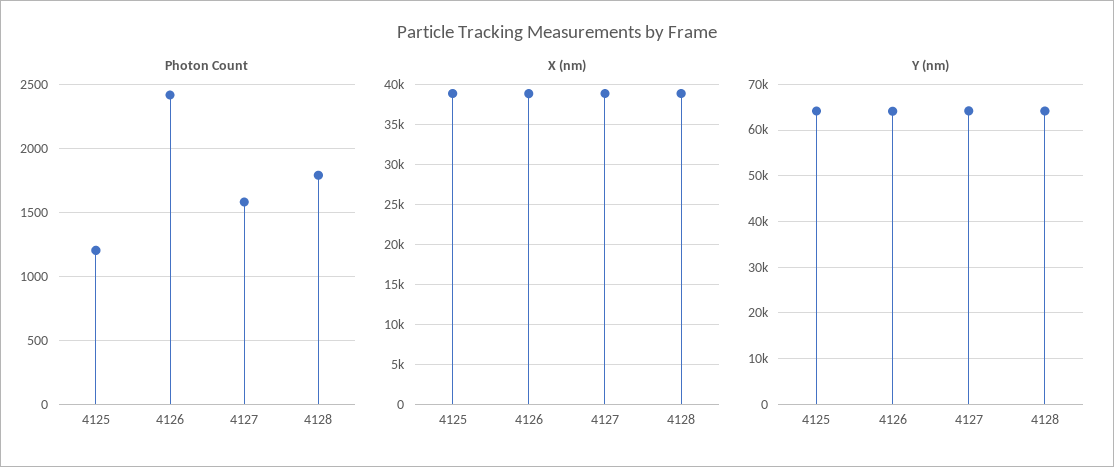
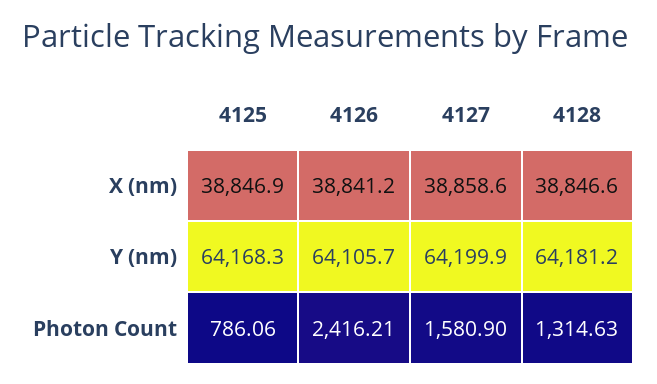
Photon Count, 4125: 1200 -> 786.06
Photon Count, 4128: 1800 -> 1314.63

